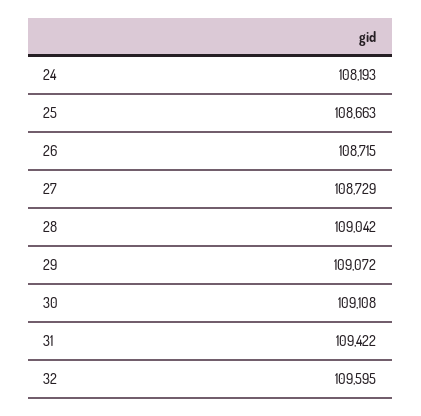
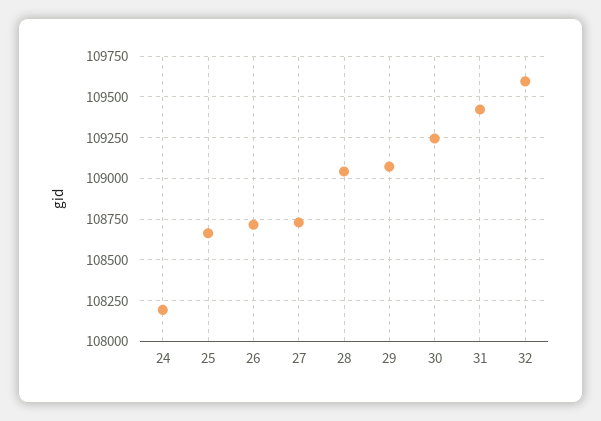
30: 109108 -> 109250

